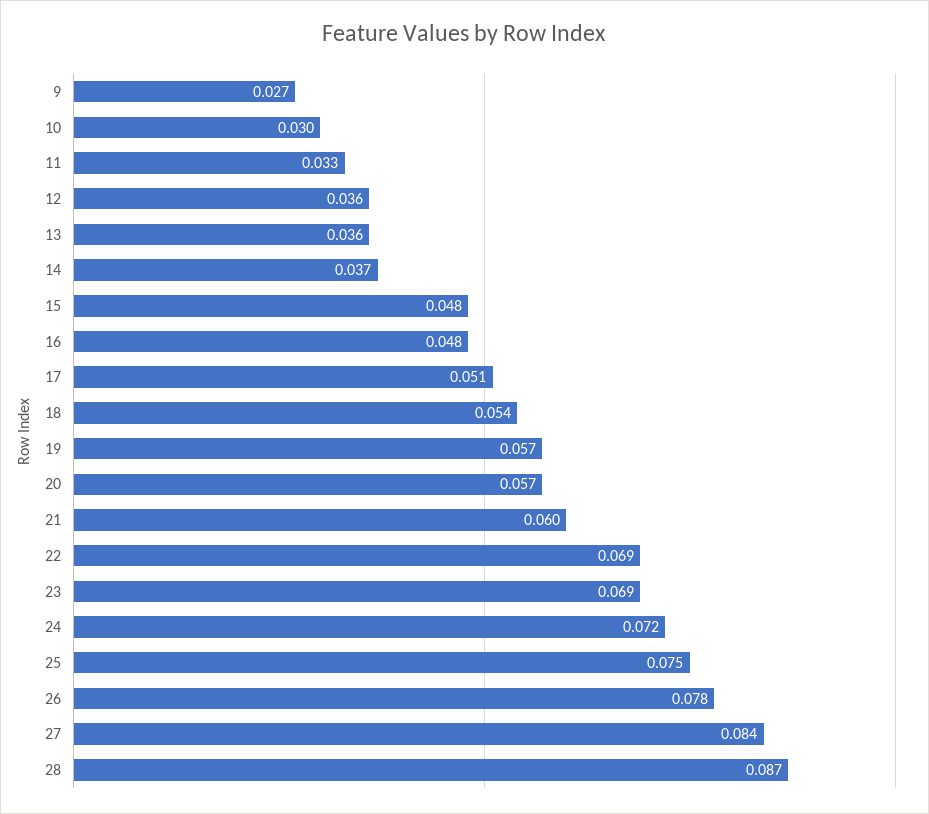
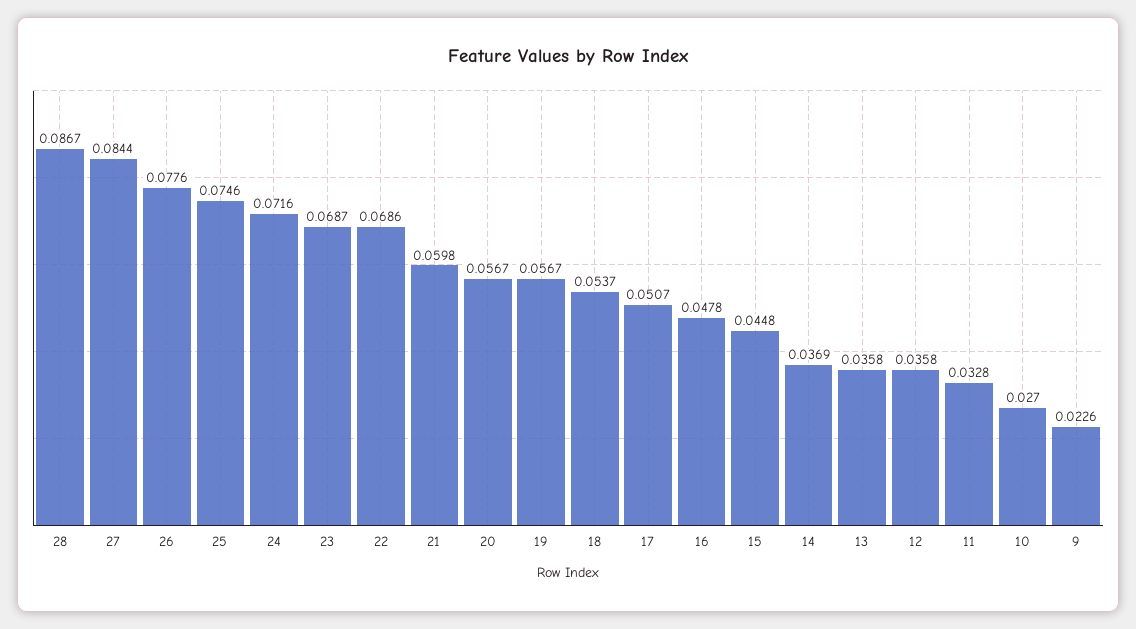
9: 0.027 -> 0.0226
10: 0.03 -> 0.027
15: 0.048 -> 0.0448

